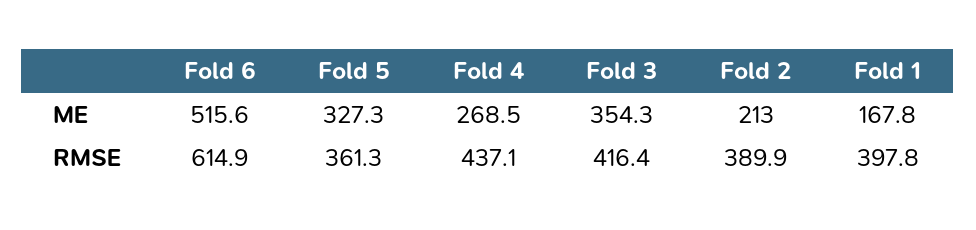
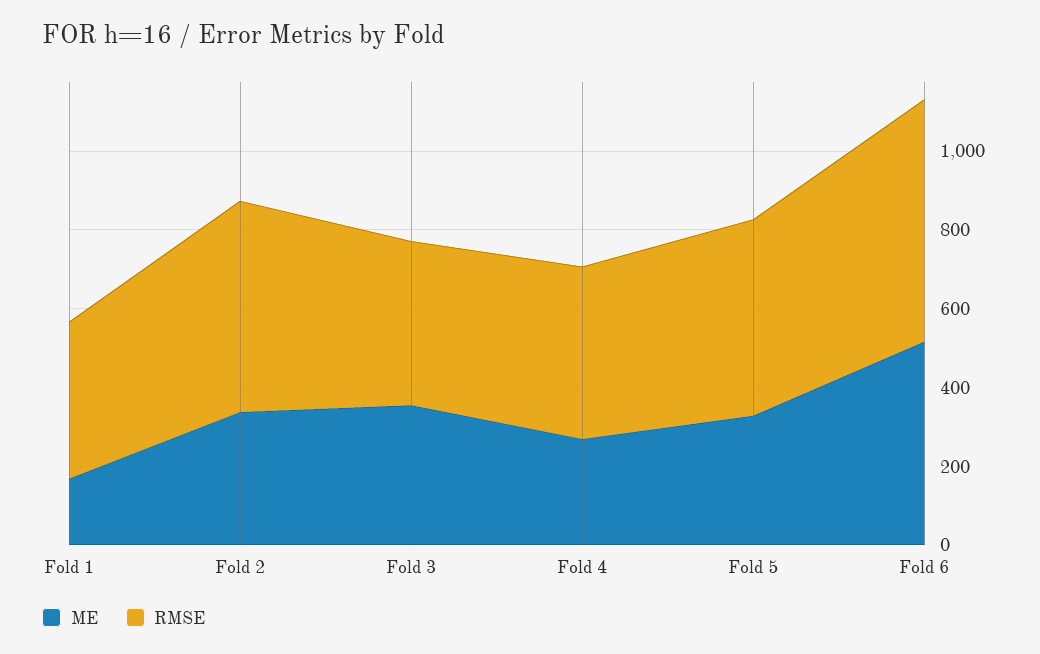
ME, Fold 2: 213 -> 350
RMSE, Fold 5: 361.3 -> 500
RMSE, Fold 2: 389.9 -> 550

